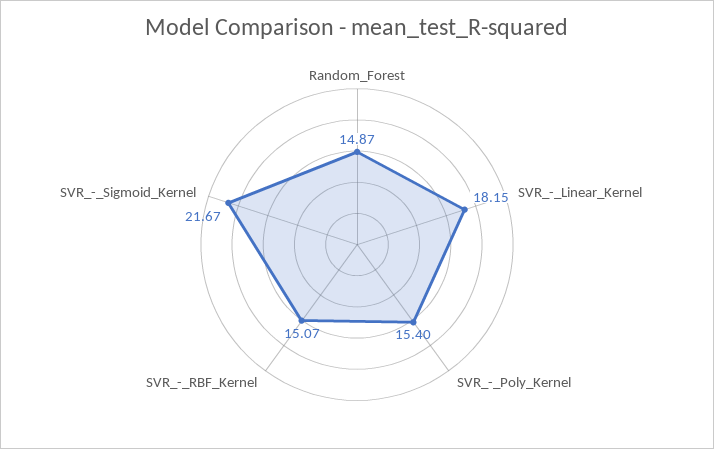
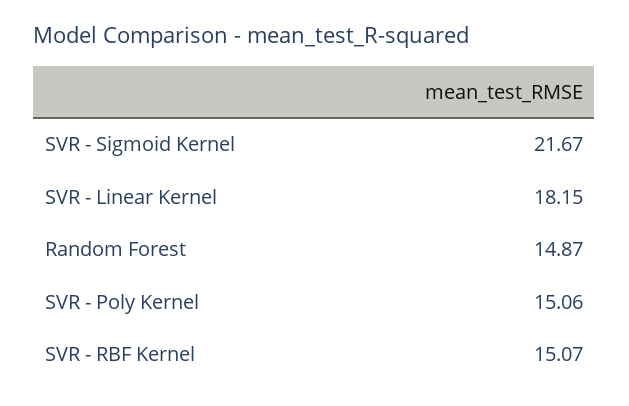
SVR_-_Poly_Kernel: 15.4 -> 15.06

